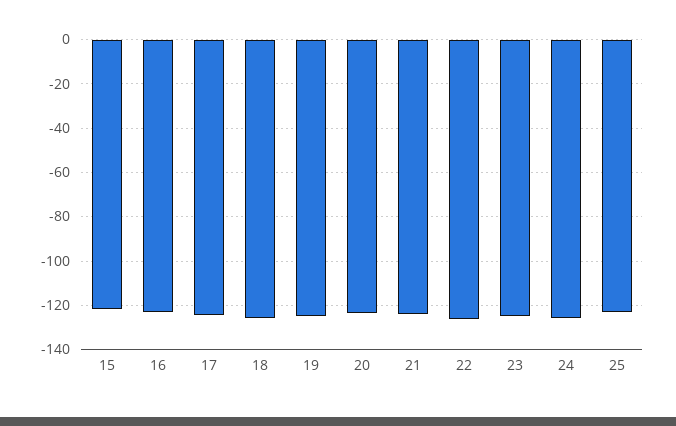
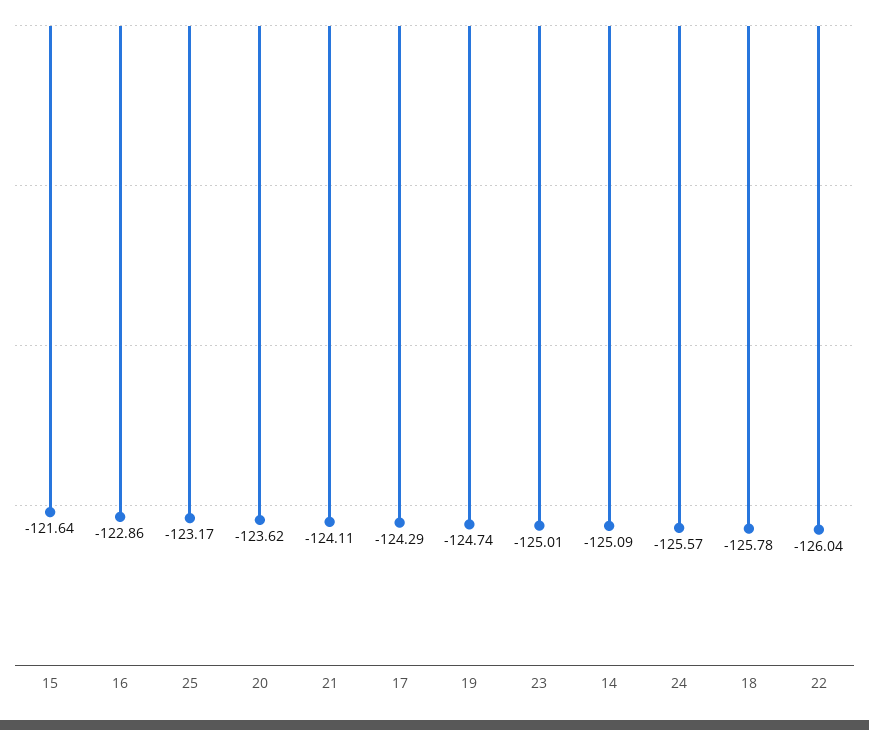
14: none -> -125.09

